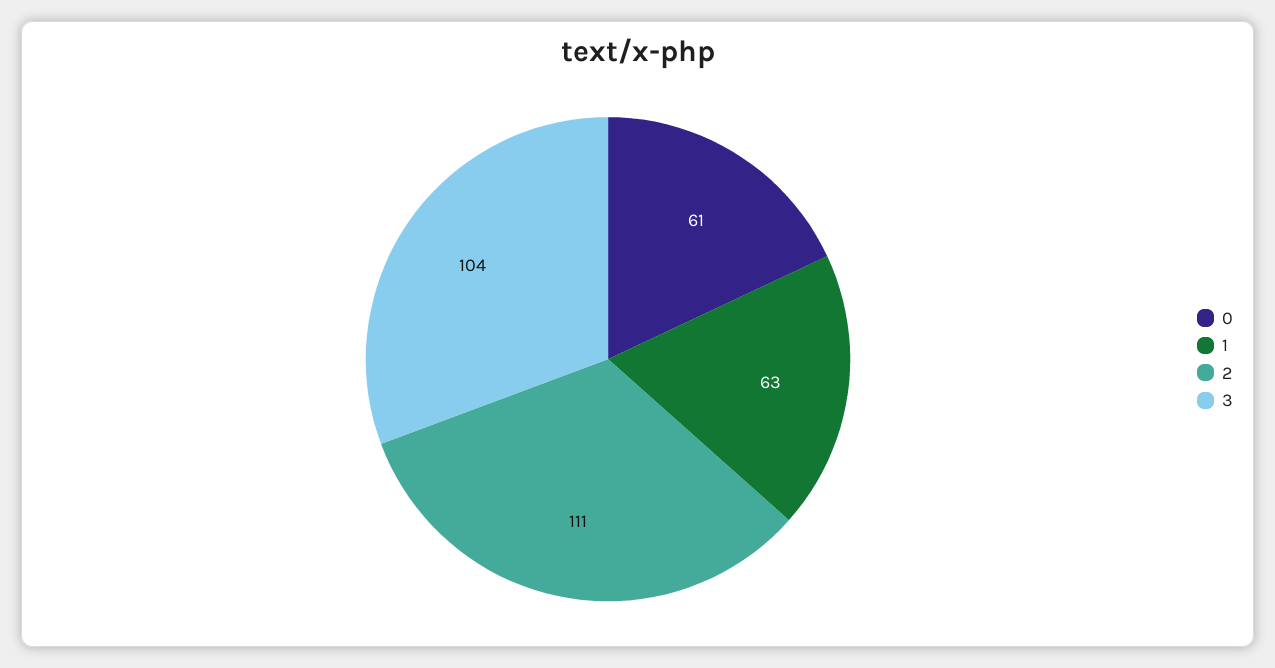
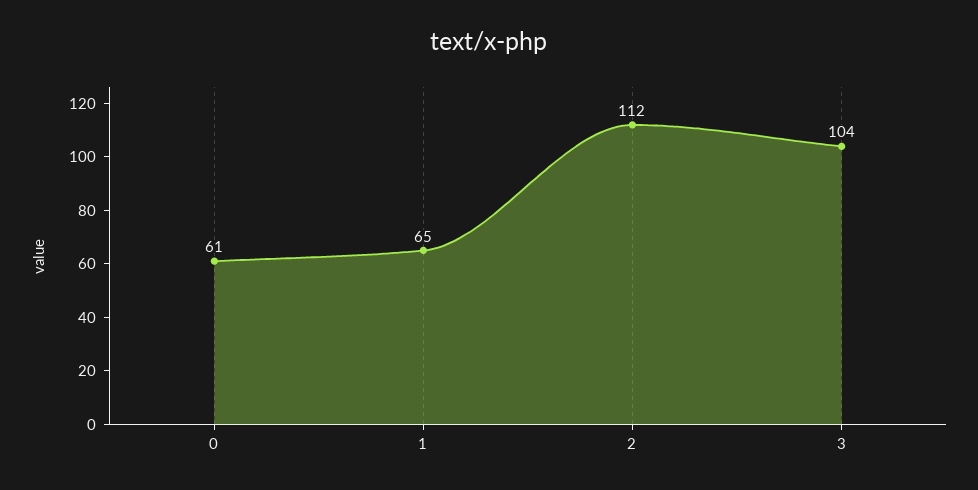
1: 63 -> 65
2: 111 -> 112

